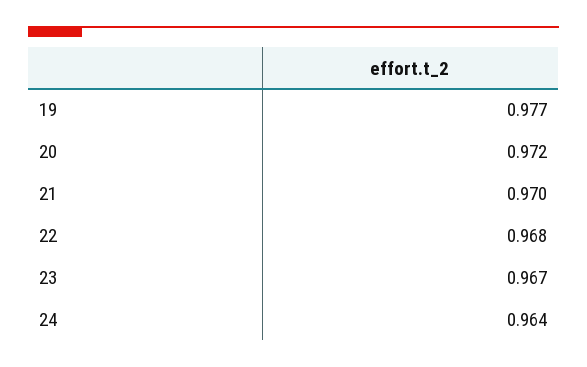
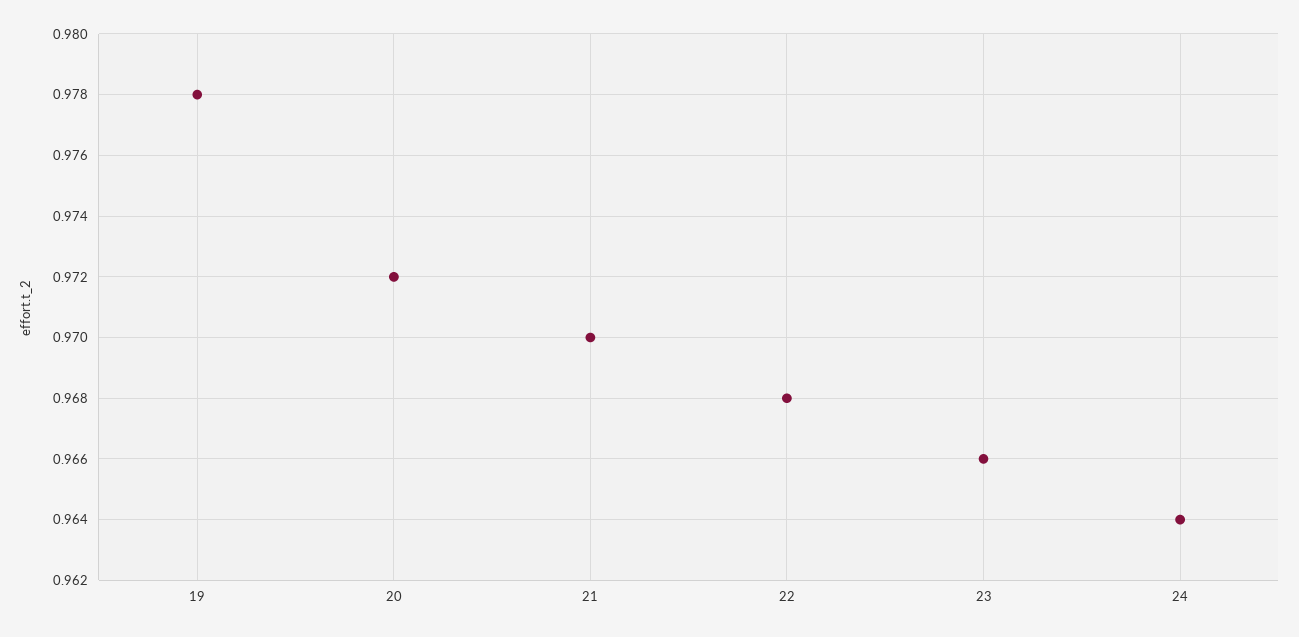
19: 0.977 -> 0.978
23: 0.967 -> 0.966

